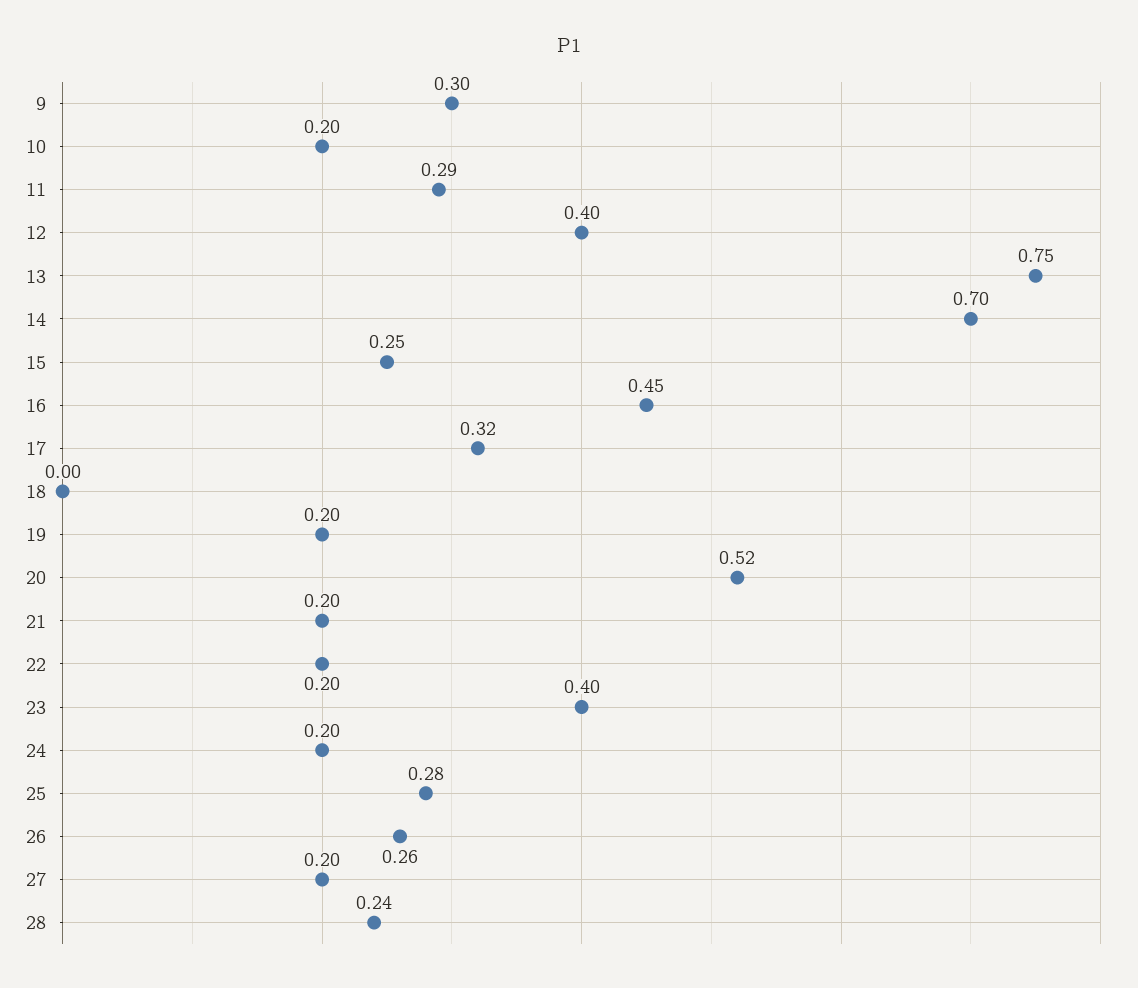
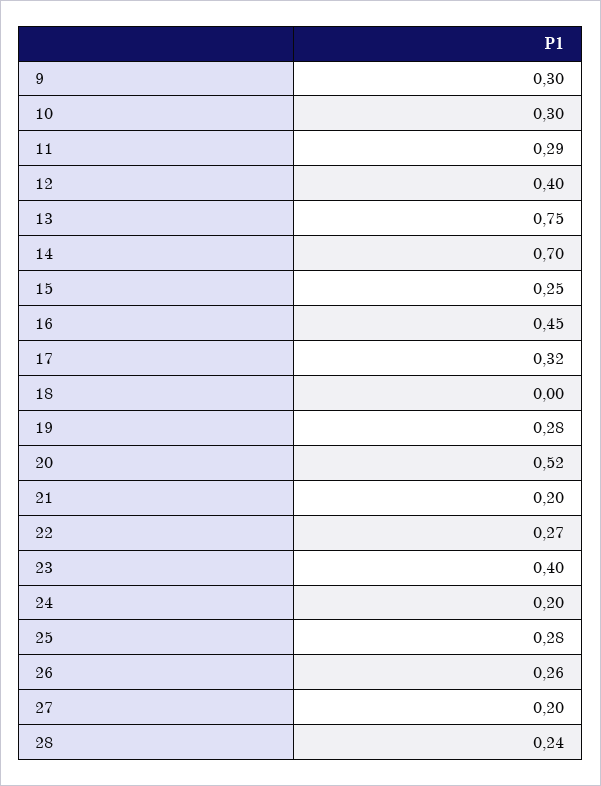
10: 0.2 -> 0.3
19: 0.2 -> 0.28
22: 0.2 -> 0.27

